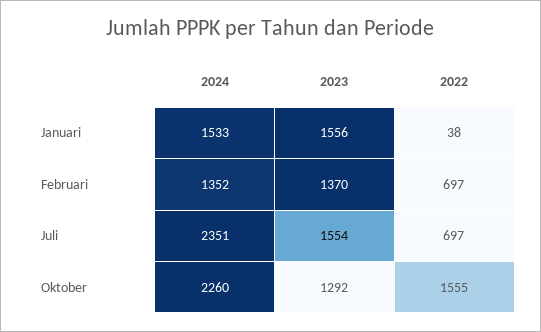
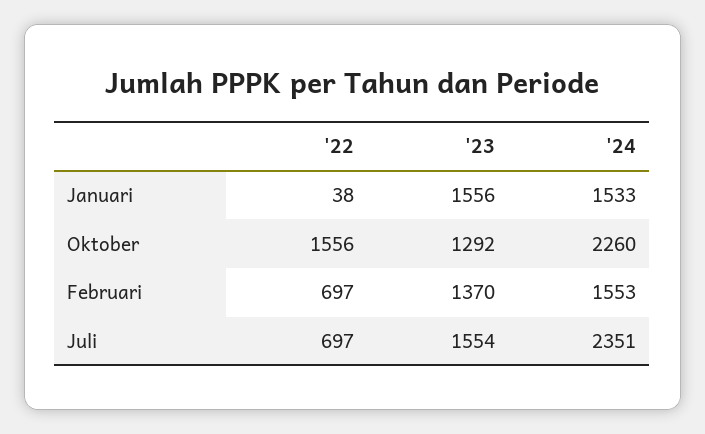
2024, Februari: 1352 -> 1553
2022, Oktober: 1555 -> 1556

